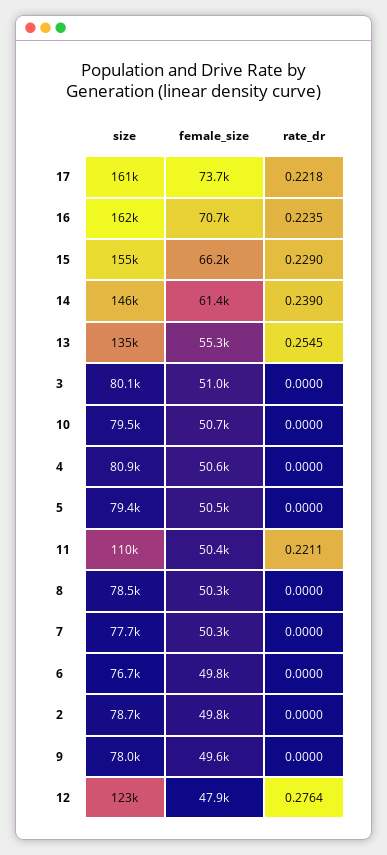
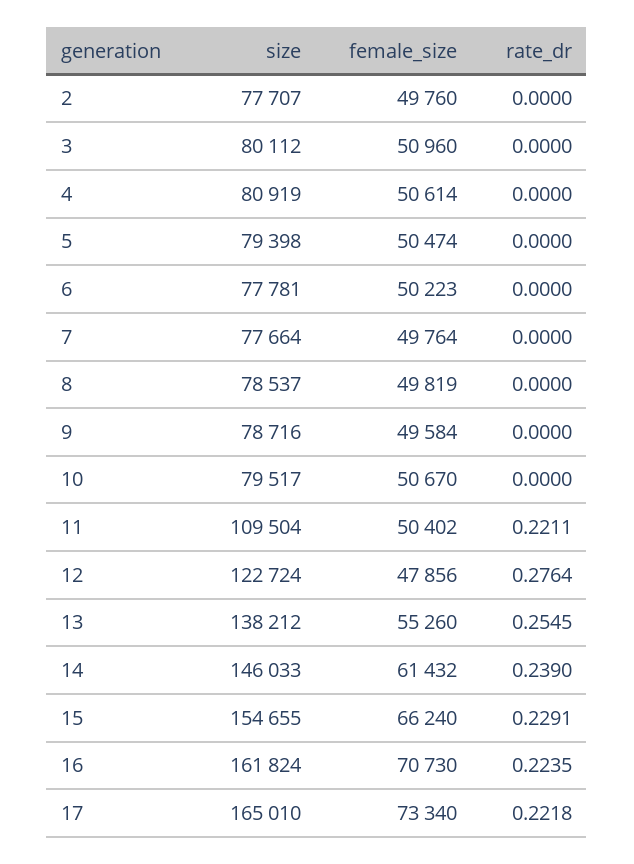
size, 17: 161000 -> 165010
female_size, 17: 73700 -> 73340
rate_dr, 15: 0.229 -> 0.2291
size, 13: 135000 -> 138212
female_size, 8: 50300 -> 49819
female_size, 7: 50300 -> 49764
size, 6: 76700 -> 77781
female_size, 6: 49800 -> 50223
size, 2: 78700 -> 77707
size, 9: 78000 -> 78716

